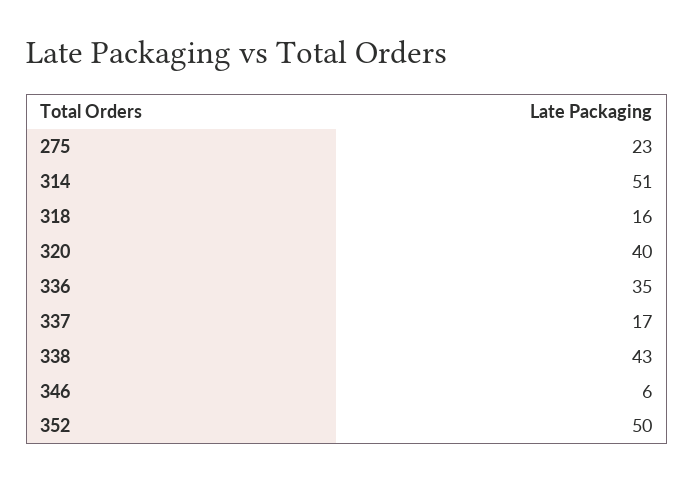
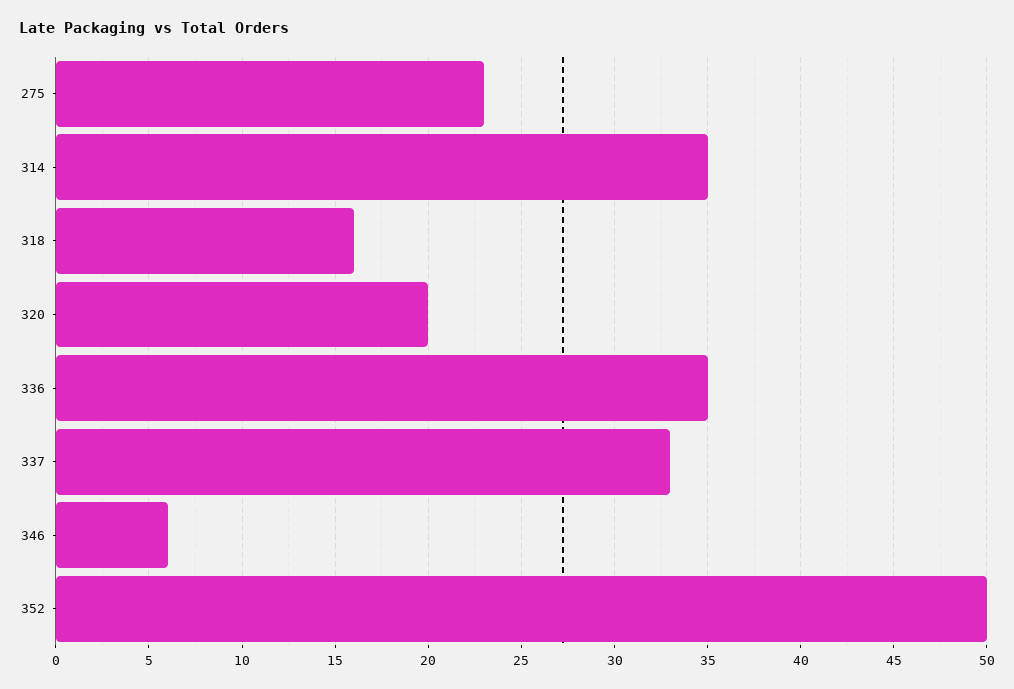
314: 51 -> 35
320: 40 -> 20
337: 17 -> 33
338: 43 -> none

